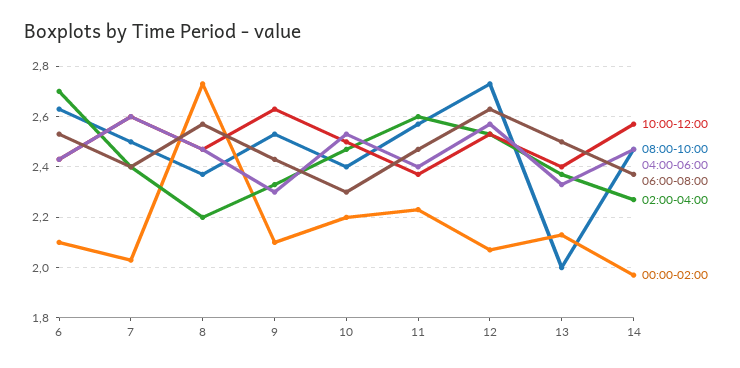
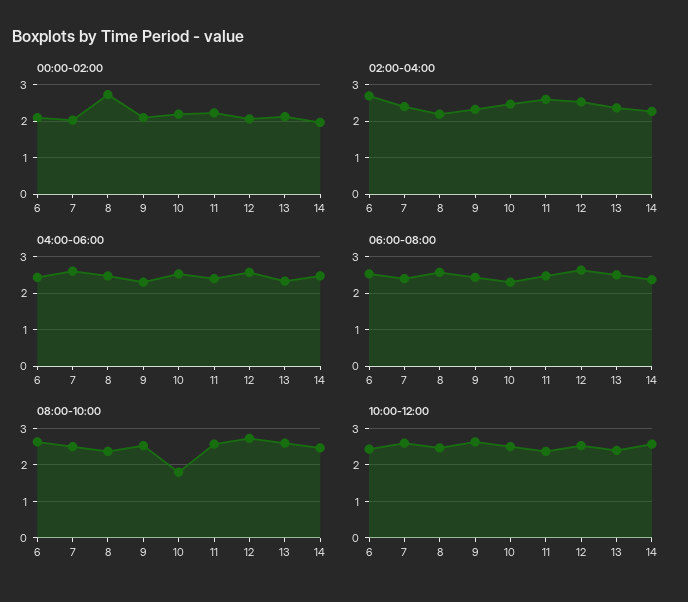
08:00-10:00, 10: 2.4 -> 1.8
08:00-10:00, 13: 2 -> 2.6

